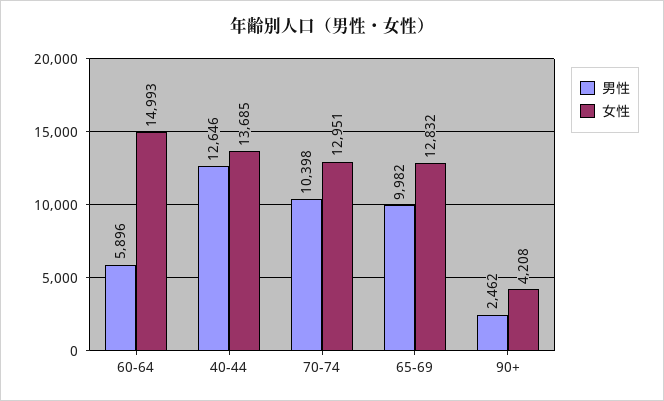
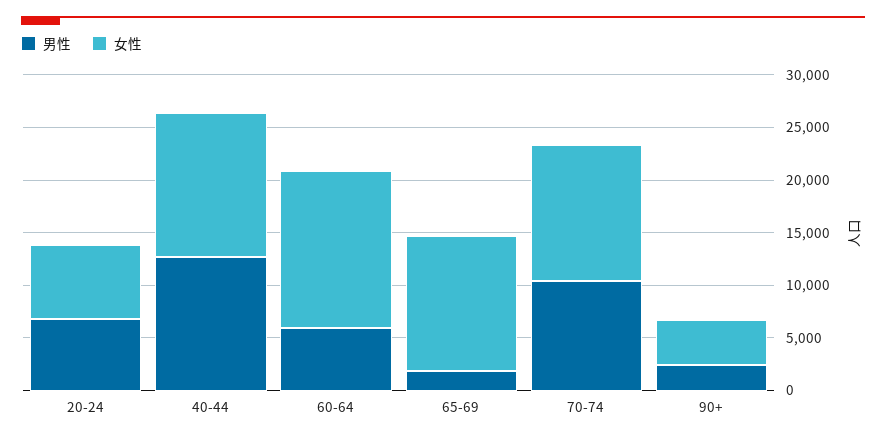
男性, 65-69: 9982 -> 2000
男性, 20-24: none -> 7000
女性, 20-24: none -> 7000

